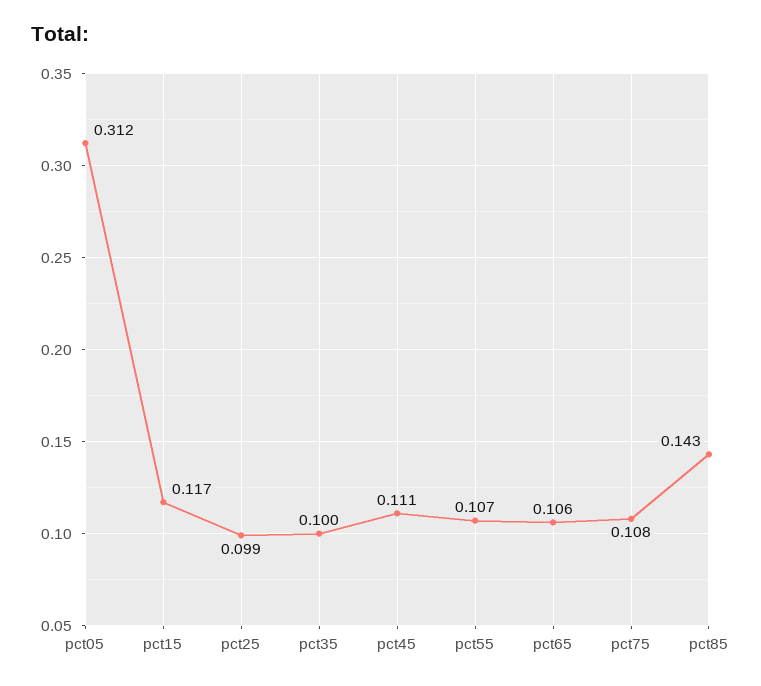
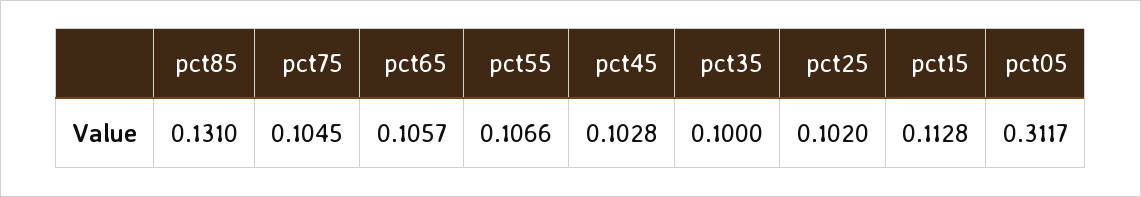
pct15: 0.117 -> 0.1128
pct25: 0.099 -> 0.102
pct45: 0.111 -> 0.1028
pct75: 0.108 -> 0.1045
pct85: 0.143 -> 0.131

